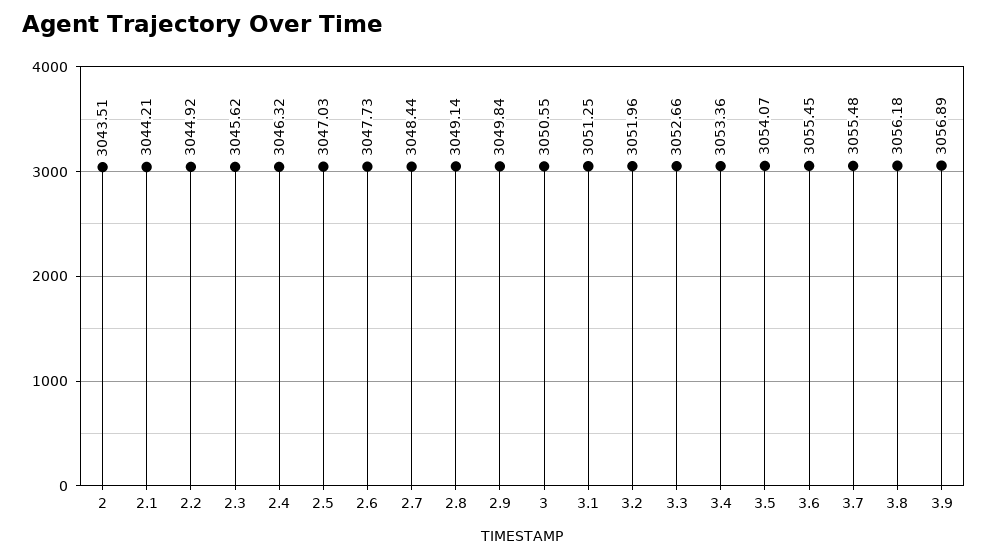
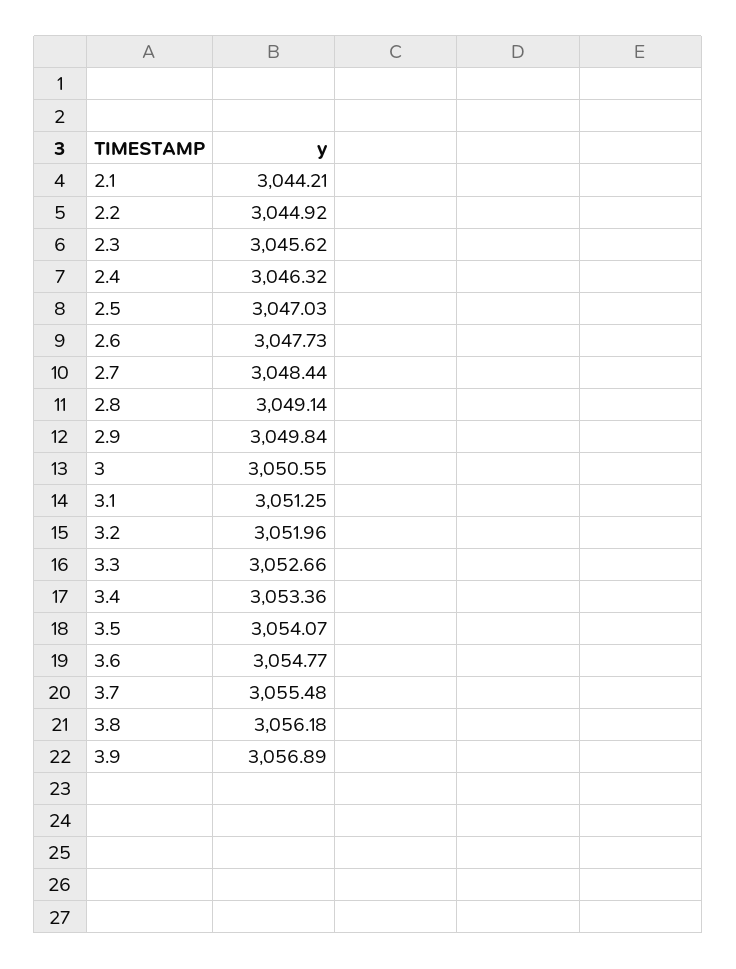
2: 3043.51 -> none
3.6: 3055.45 -> 3054.77

